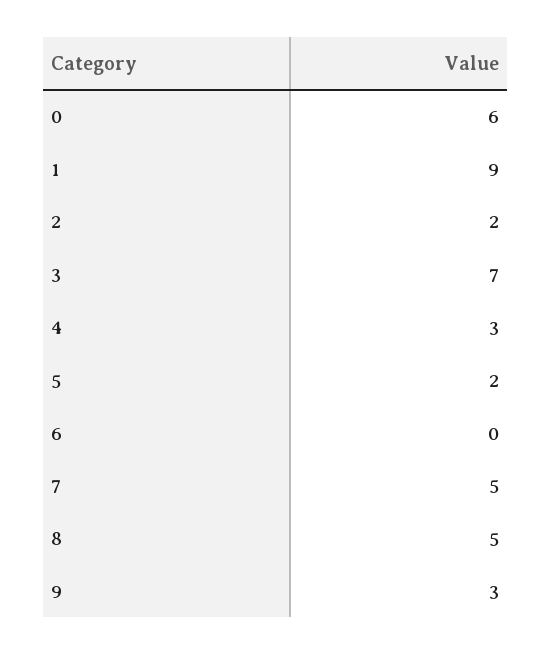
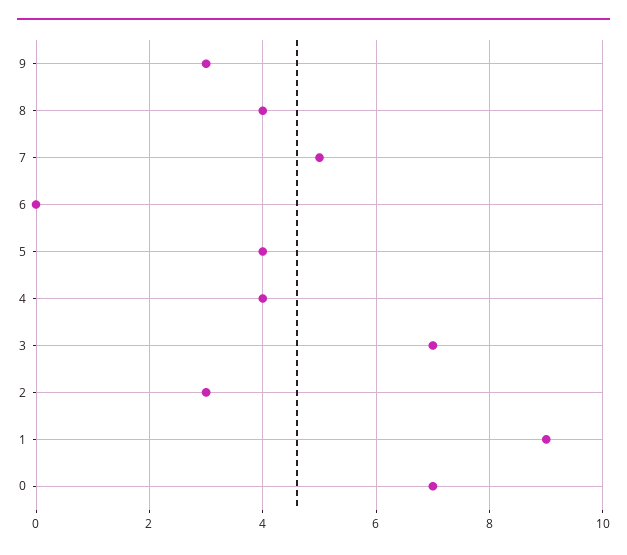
0: 6 -> 7
2: 2 -> 3
4: 3 -> 4
5: 2 -> 4
8: 5 -> 4

